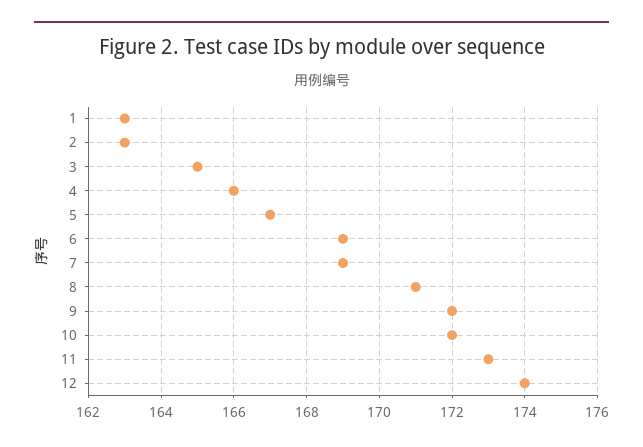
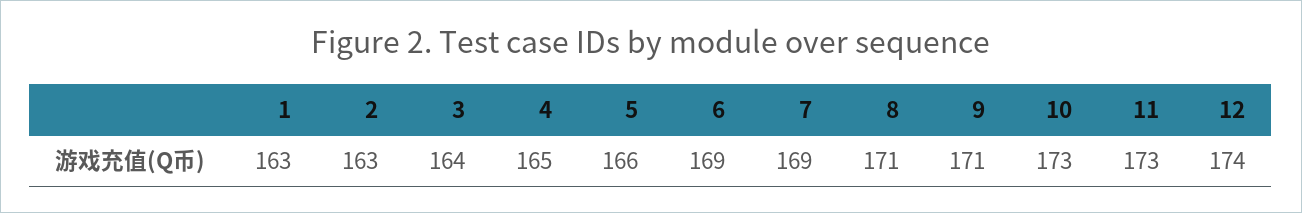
3: 165 -> 164
4: 166 -> 165
5: 167 -> 166
9: 172 -> 171
10: 172 -> 173

